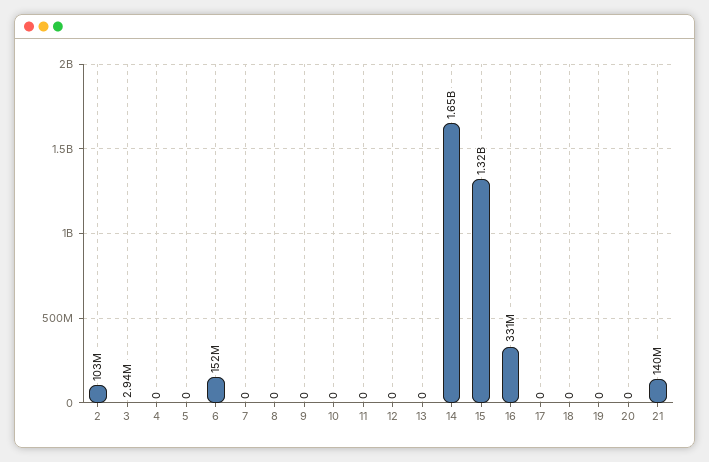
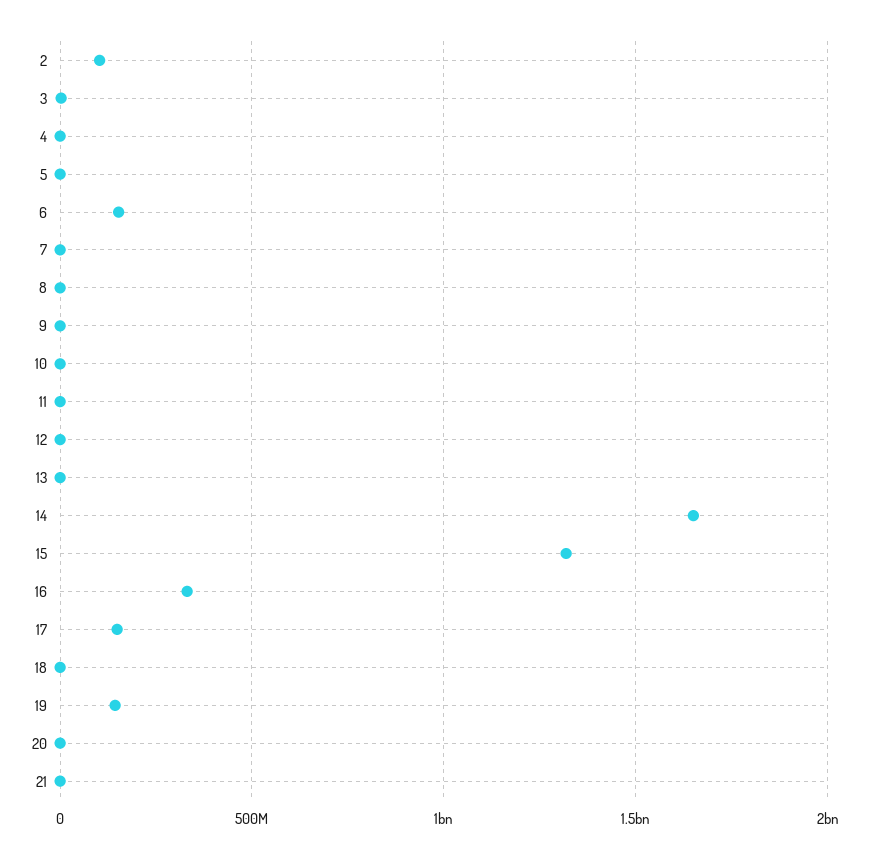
17: 0 -> 150000000
19: 0 -> 150000000
21: 140000000 -> 0

